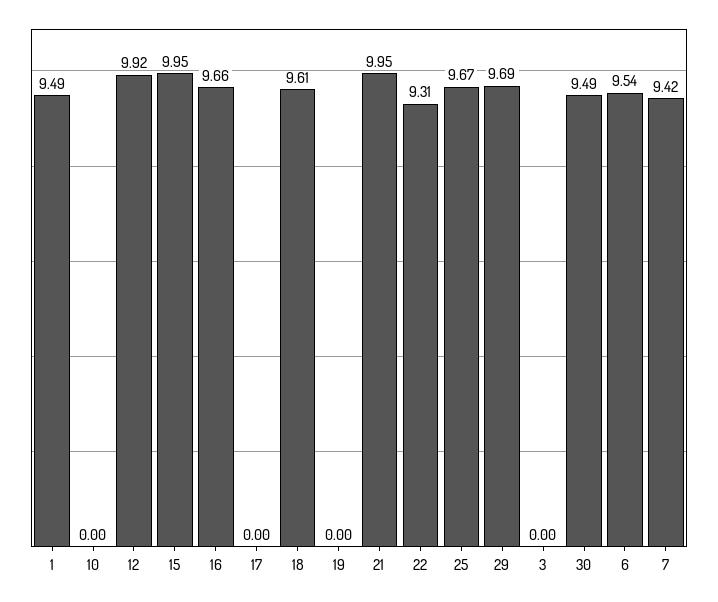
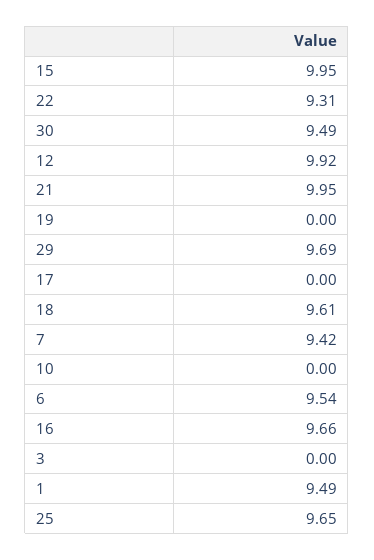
25: 9.67 -> 9.65

